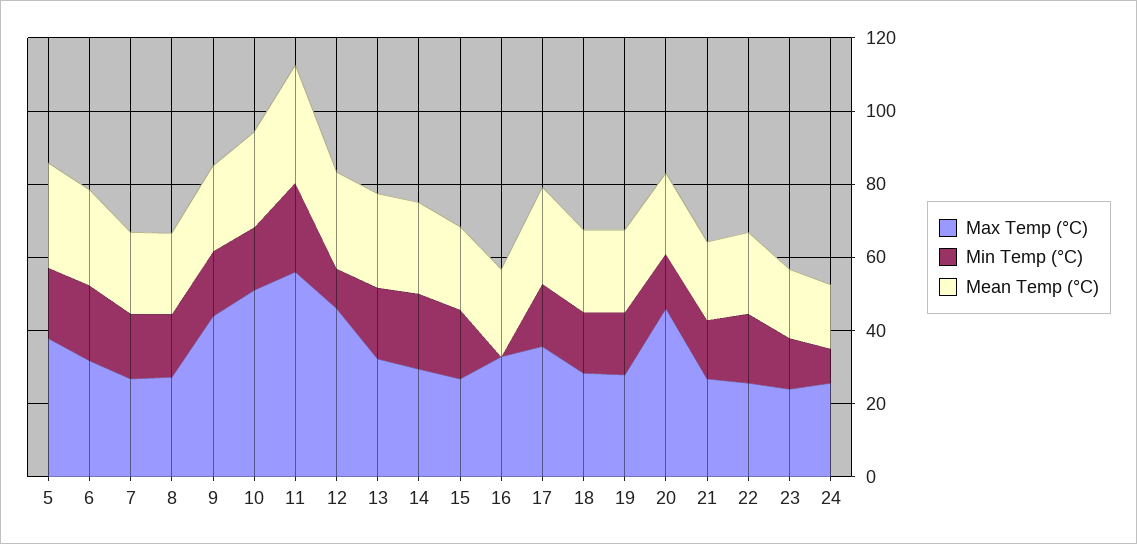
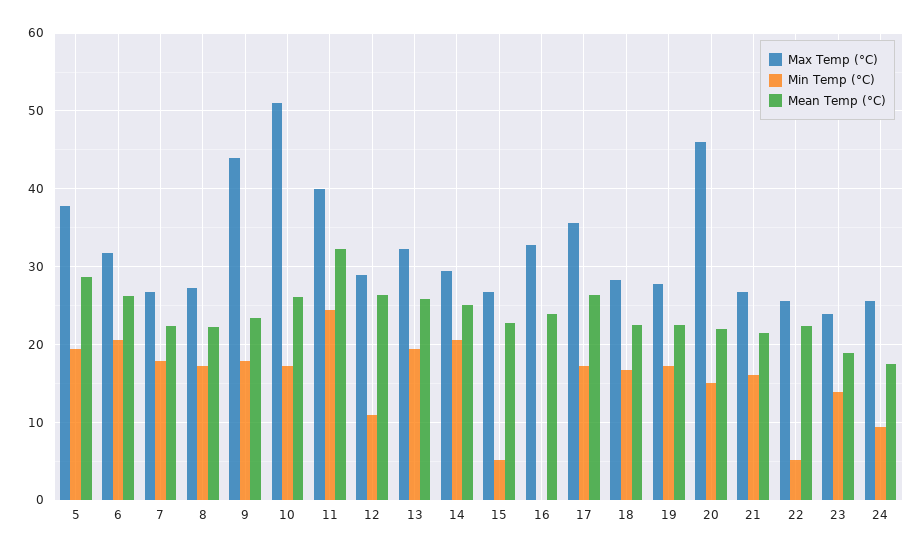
Max Temp (°C), 11: 55 -> 40
Max Temp (°C), 12: 45 -> 29
Min Temp (°C), 15: 20 -> 5
Min Temp (°C), 22: 20 -> 5

